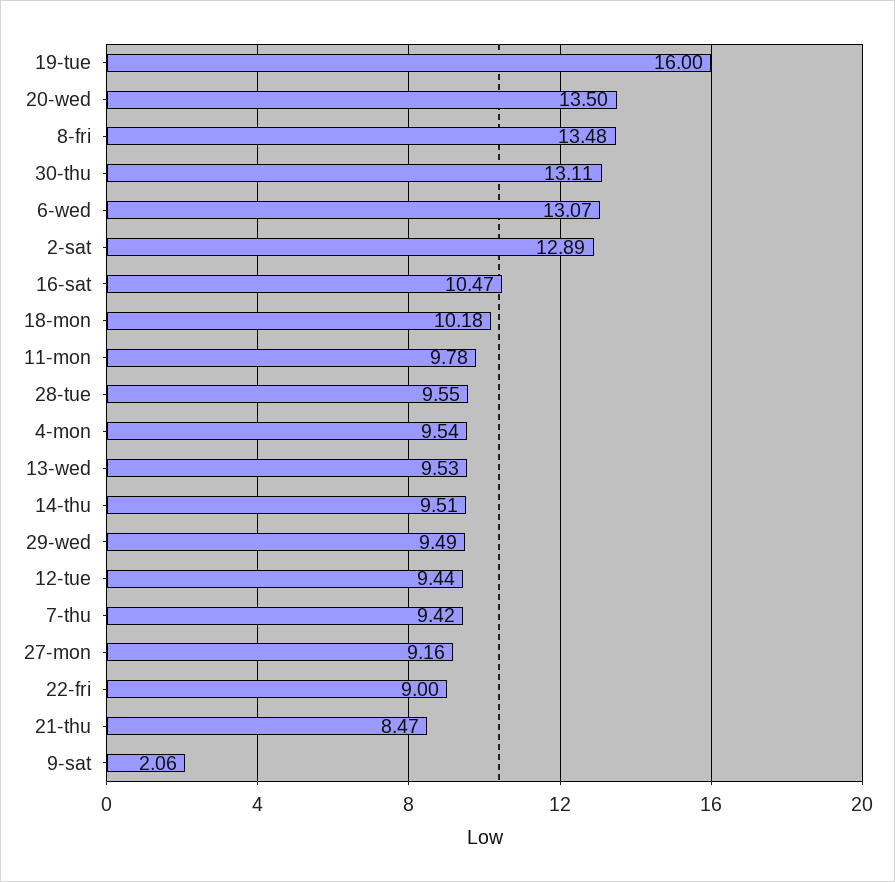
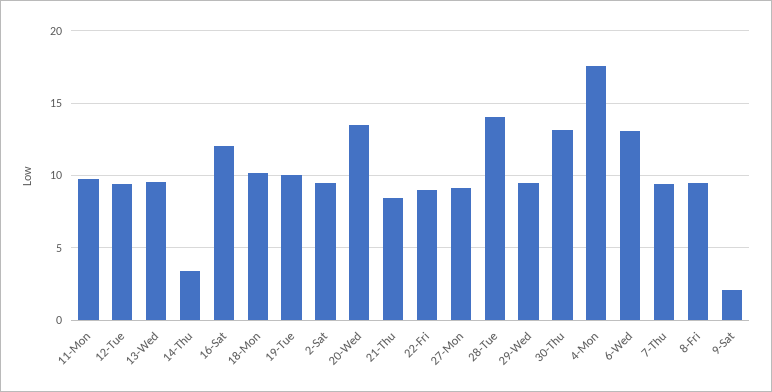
19-tue: 16 -> 10
8-fri: 13.48 -> 9.5
2-sat: 12.89 -> 9.5
16-sat: 10.47 -> 12
28-tue: 9.55 -> 14
4-mon: 9.54 -> 17.5
14-thu: 9.51 -> 3.5

